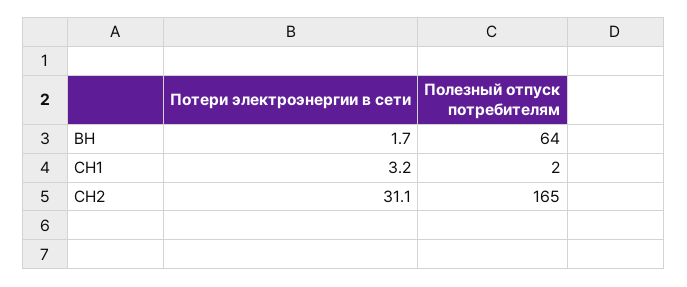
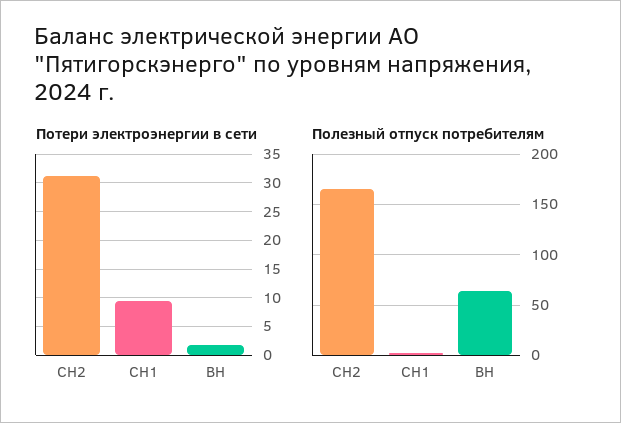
Потери электроэнергии в сети, СН1: 3.2 -> 10

